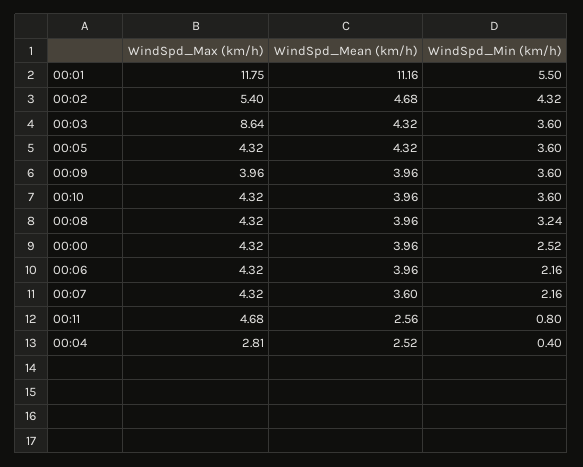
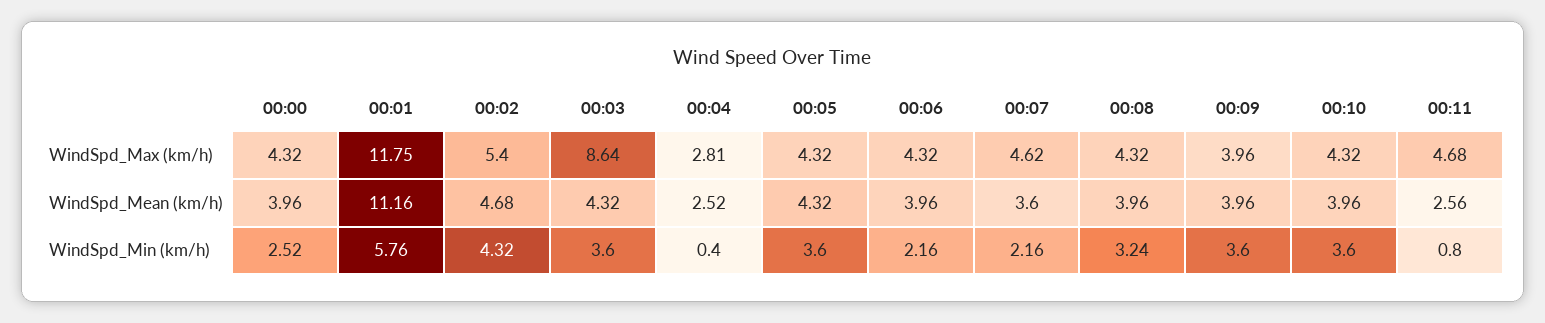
WindSpd_Min (km/h), 00:01: 5.5 -> 5.76
WindSpd_Max (km/h), 00:07: 4.32 -> 4.62

